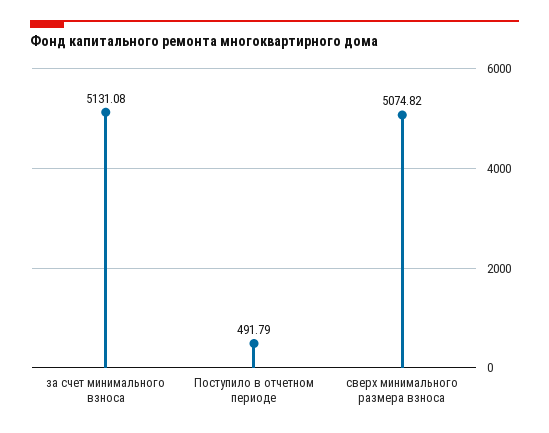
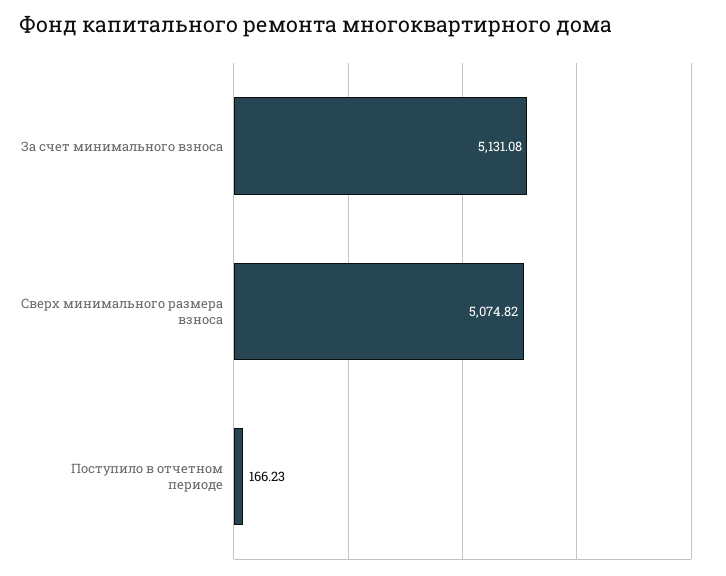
Поступило в отчетном периоде: 491.79 -> 166.23

